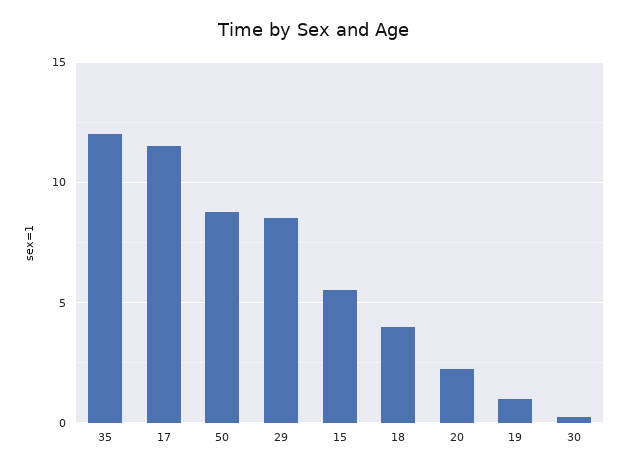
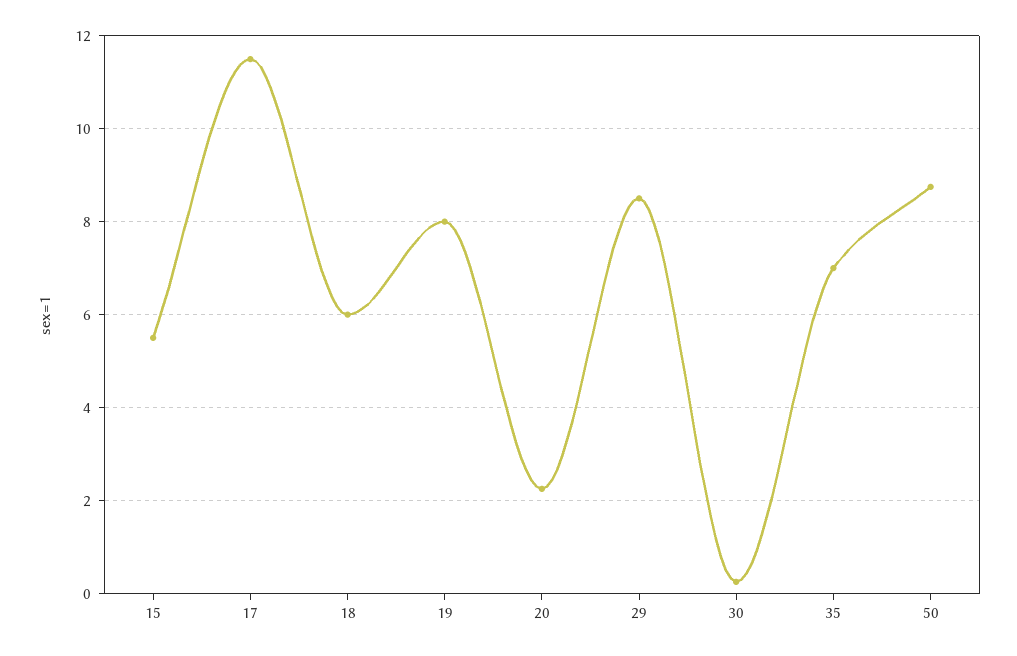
35: 12 -> 7
18: 4 -> 6
19: 1 -> 8

